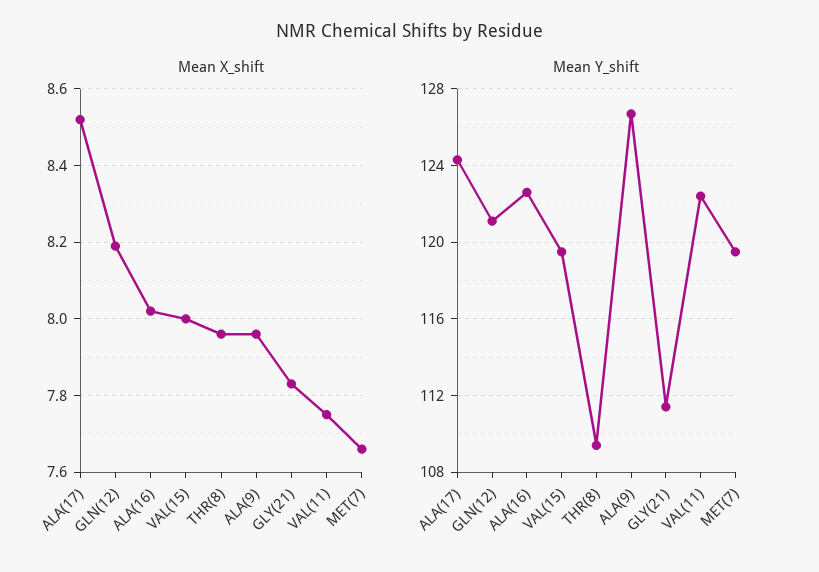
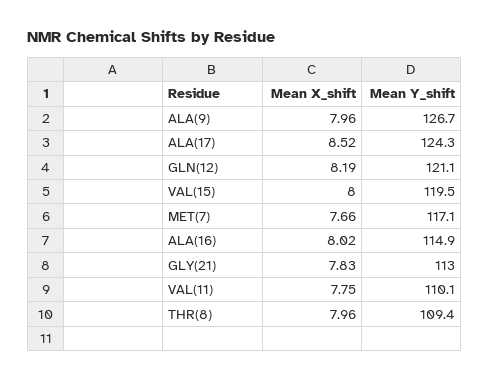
Mean Y_shift, ALA(16): 122.5 -> 114.9
Mean Y_shift, GLY(21): 111.5 -> 113
Mean Y_shift, VAL(11): 122.5 -> 110.1
Mean Y_shift, MET(7): 119.5 -> 117.1

